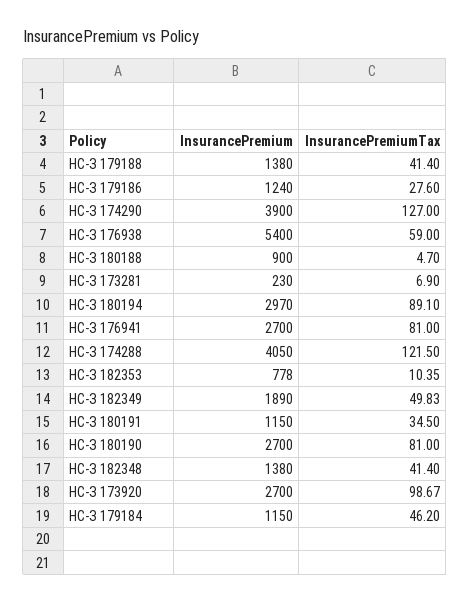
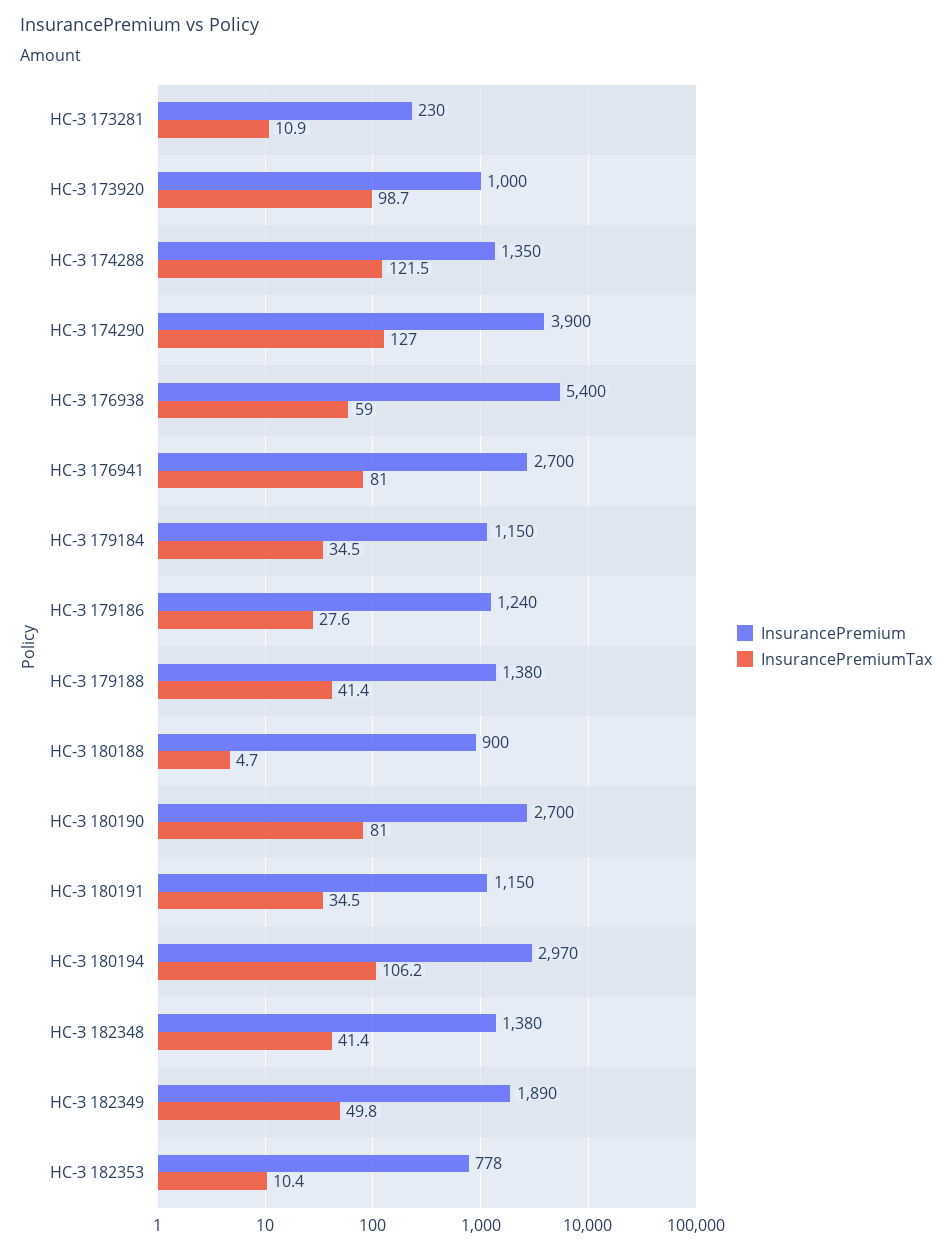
InsurancePremiumTax, НС-З 173281: 6.9 -> 10.9
InsurancePremiumTax, НС-З 180194: 89.1 -> 106.2
InsurancePremium, НС-З 174288: 4050 -> 1350
InsurancePremium, НС-З 173920: 2700 -> 1000
InsurancePremiumTax, НС-З 179184: 46.2 -> 34.5

